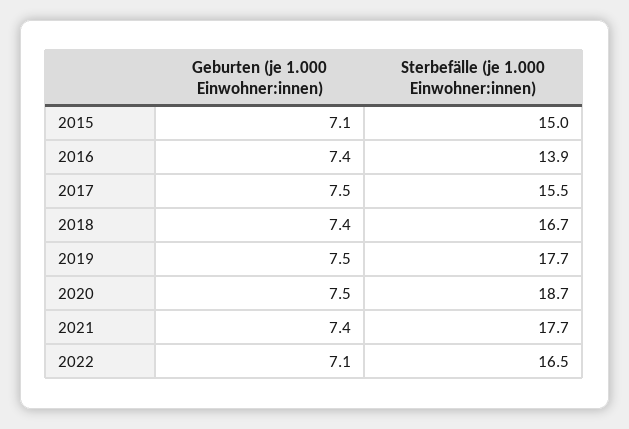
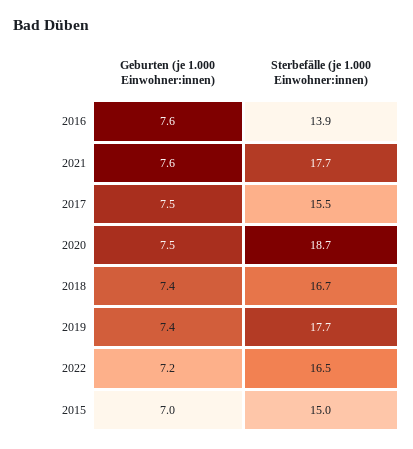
Geburten (je 1.000 Einwohner:innen), 2015: 7.1 -> 7
Geburten (je 1.000 Einwohner:innen), 2016: 7.4 -> 7.6
Geburten (je 1.000 Einwohner:innen), 2019: 7.5 -> 7.4
Geburten (je 1.000 Einwohner:innen), 2021: 7.4 -> 7.6
Geburten (je 1.000 Einwohner:innen), 2022: 7.1 -> 7.2

